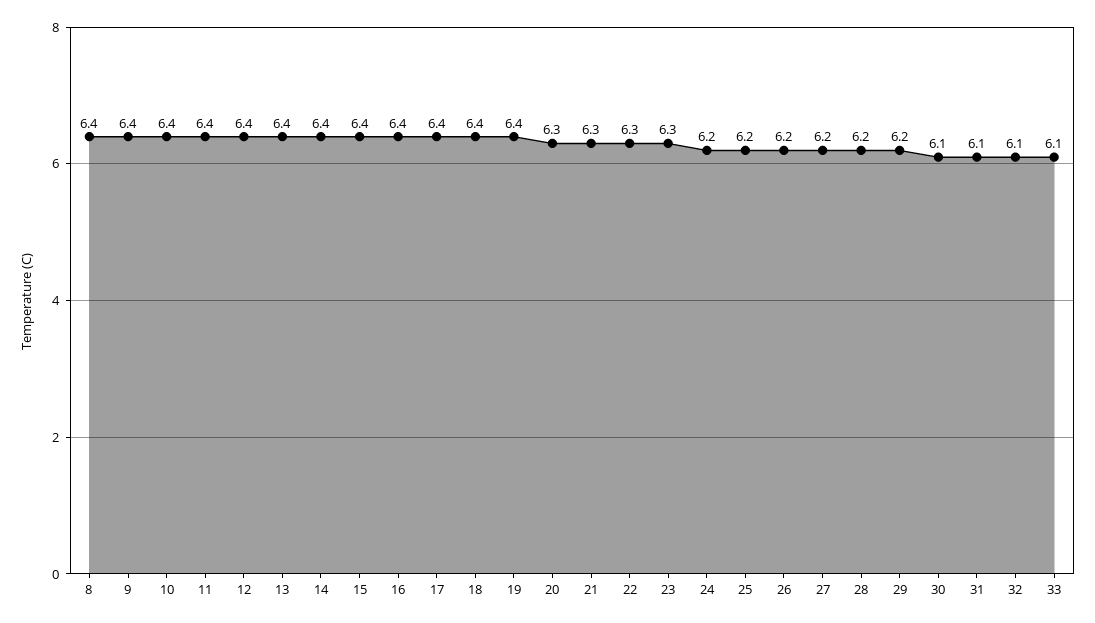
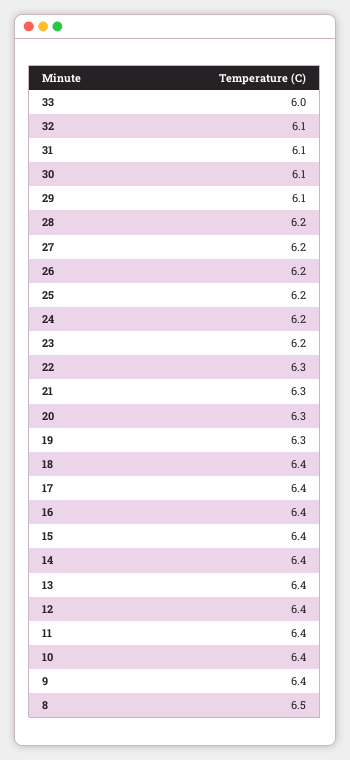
8: 6.4 -> 6.5
19: 6.4 -> 6.3
23: 6.3 -> 6.2
29: 6.2 -> 6.1
33: 6.1 -> 6

